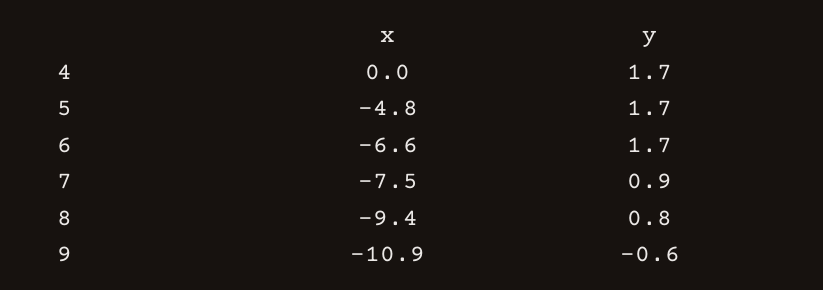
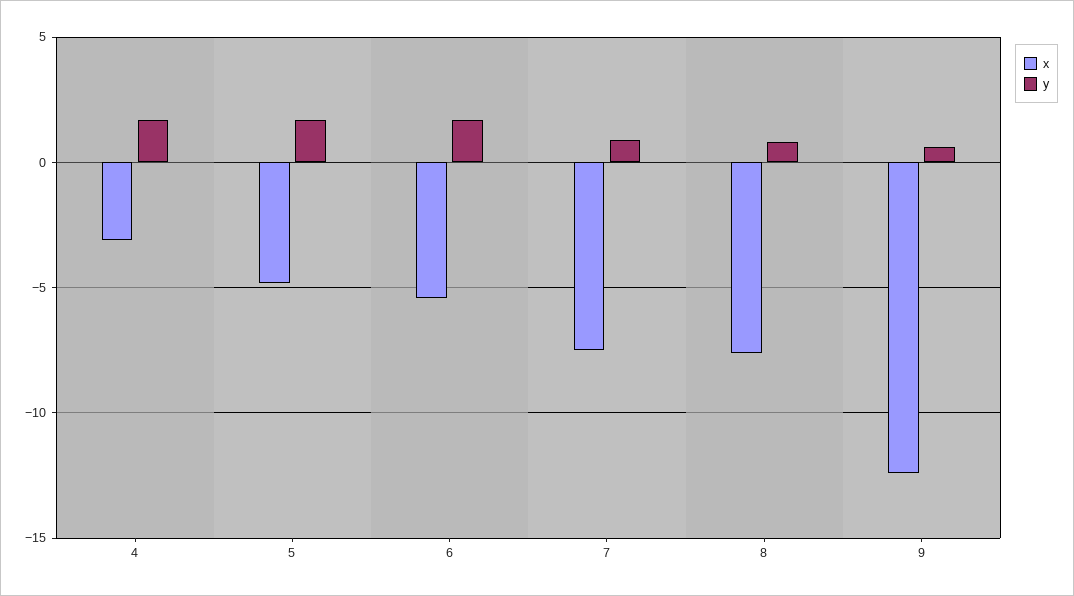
x, 4: 0 -> -3
x, 6: -6.6 -> -5.5
x, 8: -9.4 -> -7.5
x, 9: -10.9 -> -12.5
y, 9: -0.6 -> 0.5

